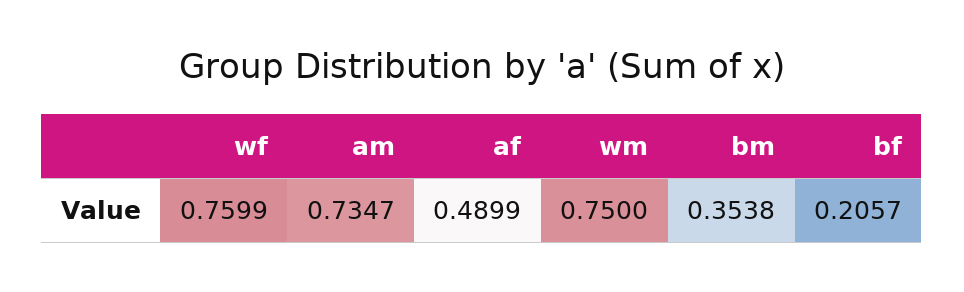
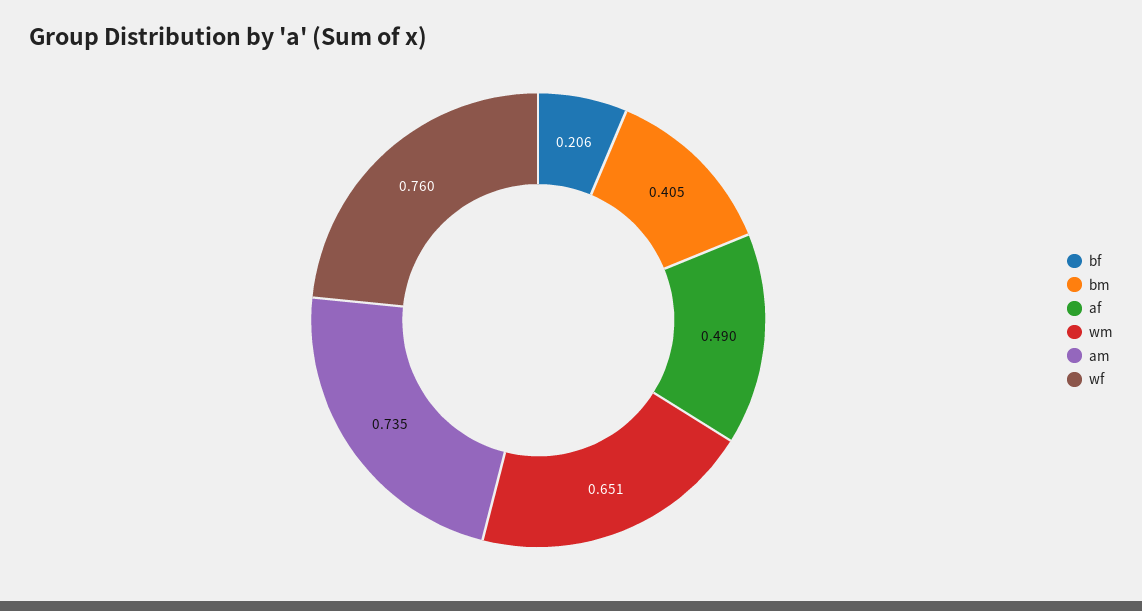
wm: 0.75 -> 0.651
bm: 0.3538 -> 0.405

